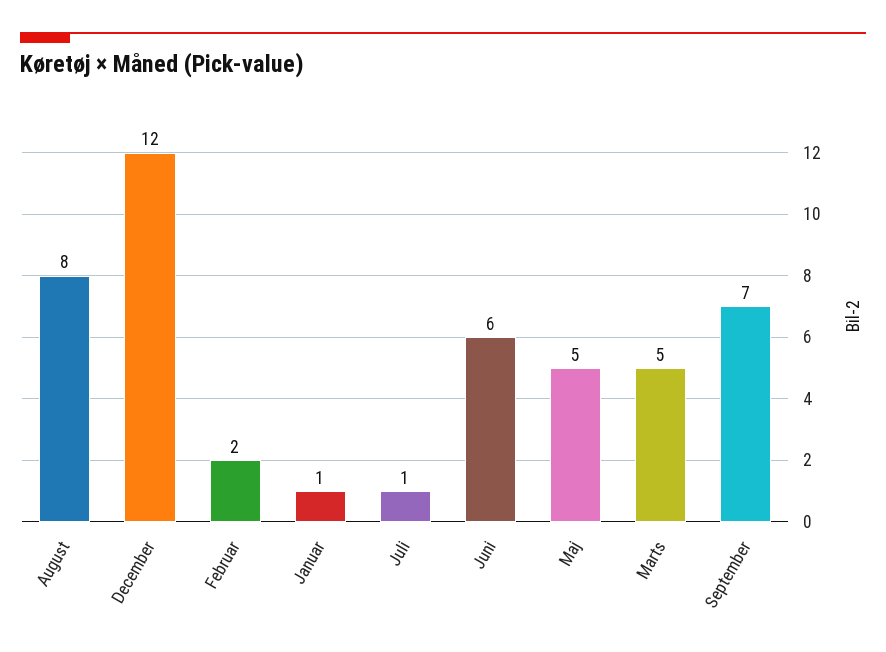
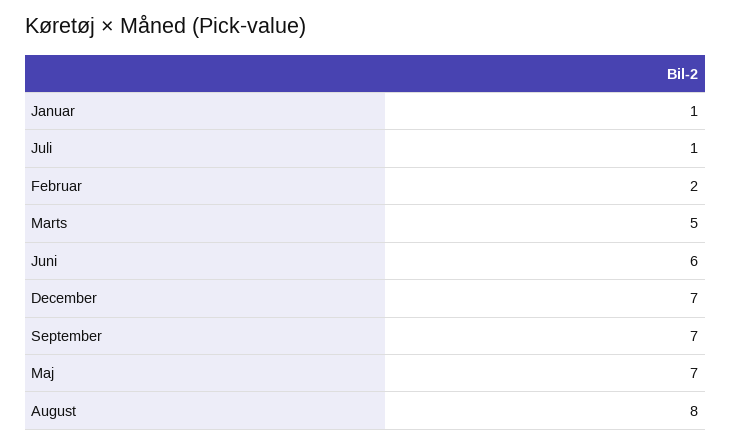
December: 12 -> 7
Maj: 5 -> 7

